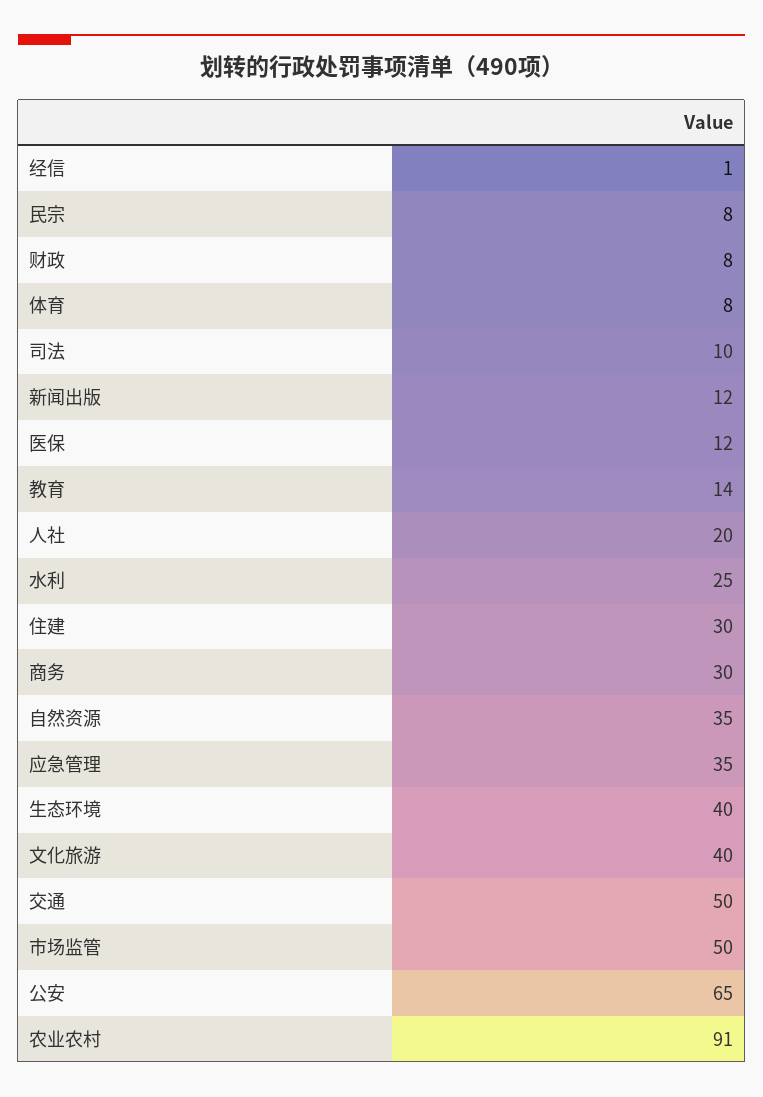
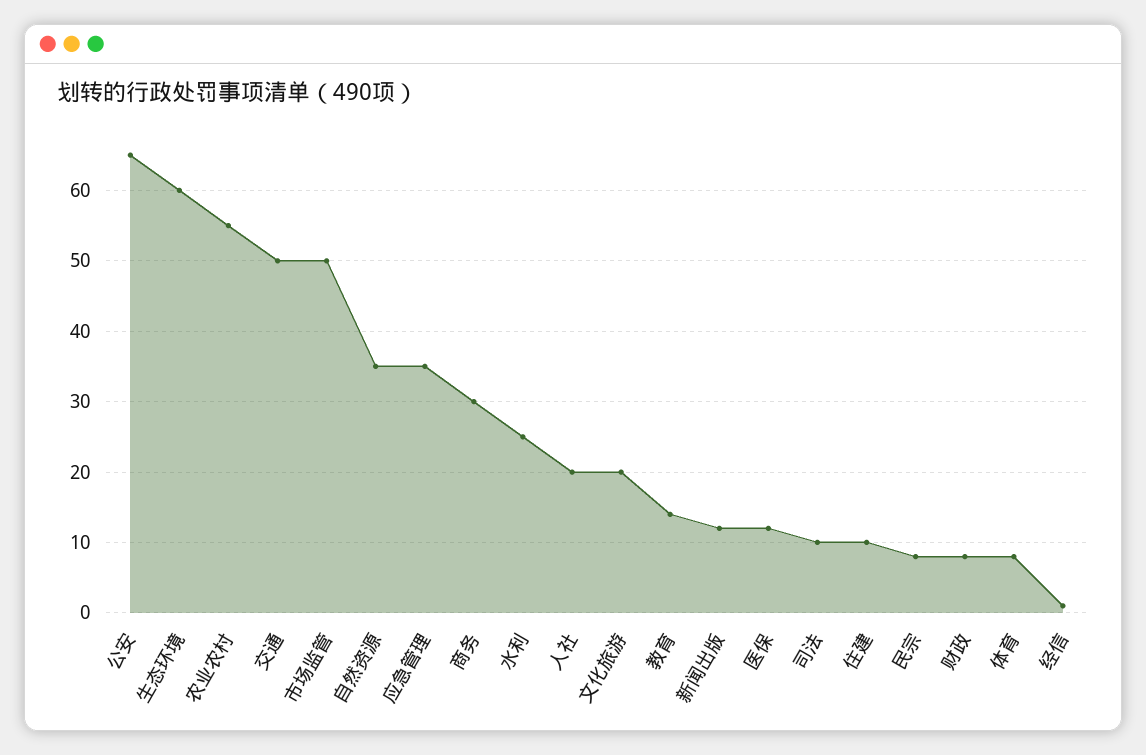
住建: 30 -> 10
生态环境: 40 -> 60
文化旅游: 40 -> 20
农业农村: 91 -> 55

